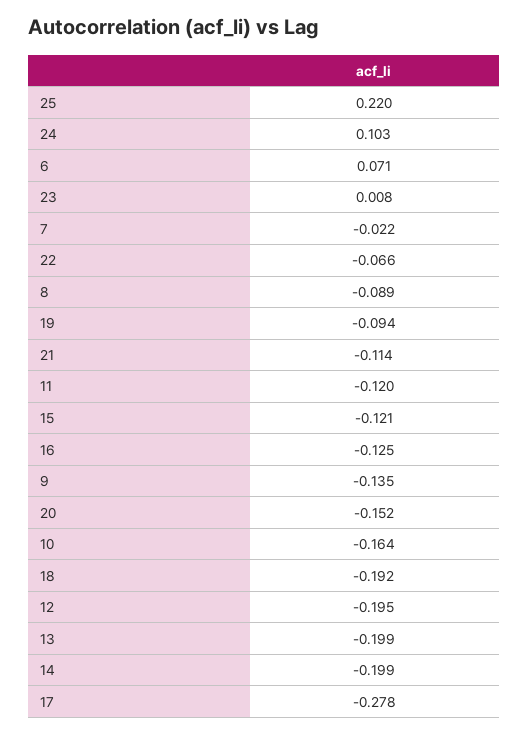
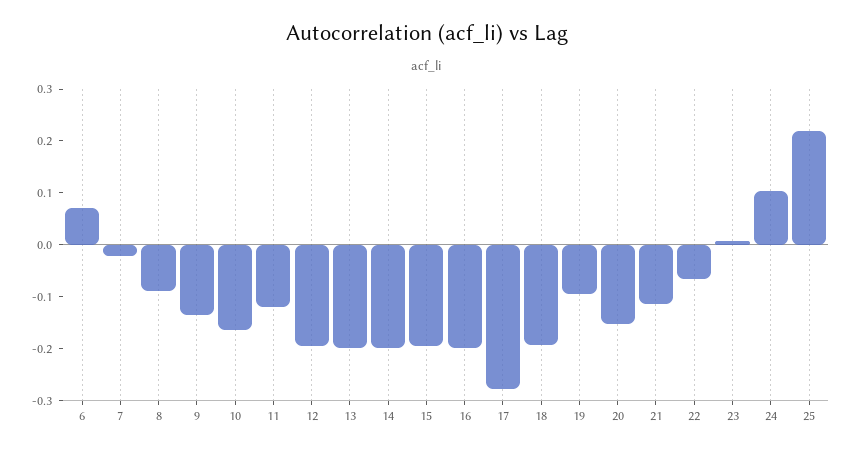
15: -0.121 -> -0.2
16: -0.125 -> -0.2

